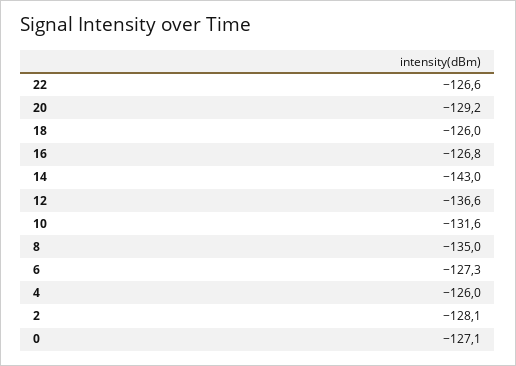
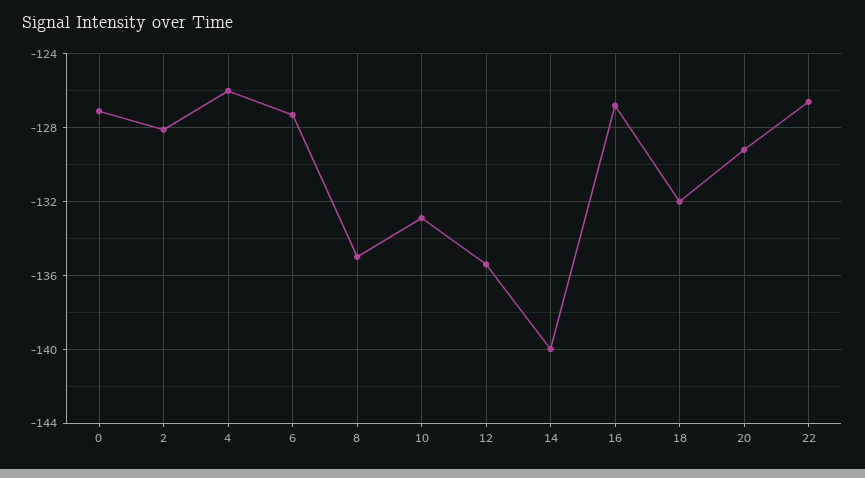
18: -126 -> -132
14: -143 -> -140
12: -136.6 -> -135.5
10: -131.6 -> -133

